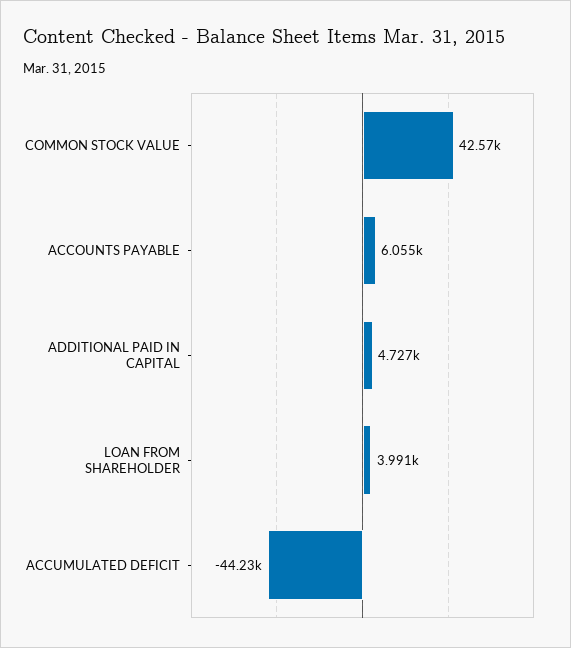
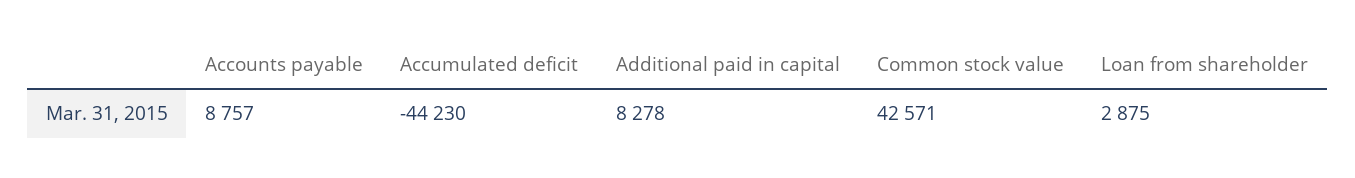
ACCOUNTS PAYABLE: 6055 -> 8757
ADDITIONAL PAID IN CAPITAL: 4727 -> 8278
LOAN FROM SHAREHOLDER: 3991 -> 2875

